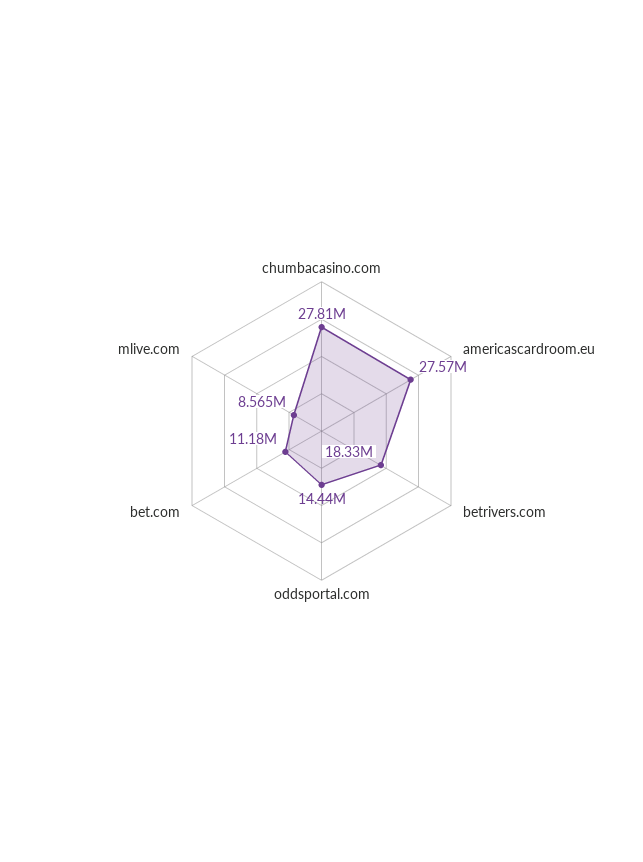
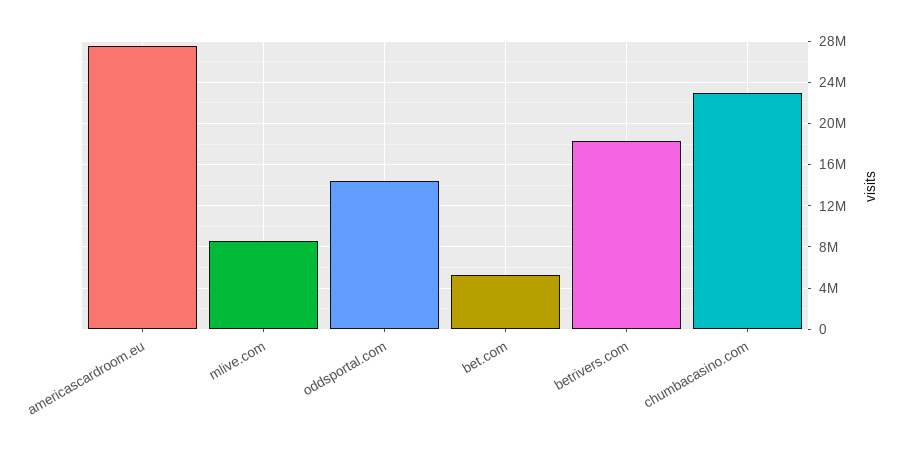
chumbacasino.com: 27810000 -> 23000000
bet.com: 11180000 -> 5000000

